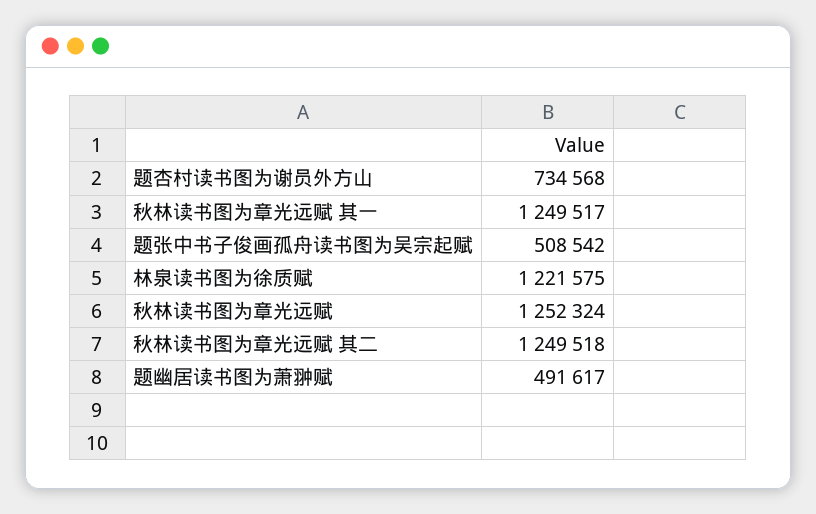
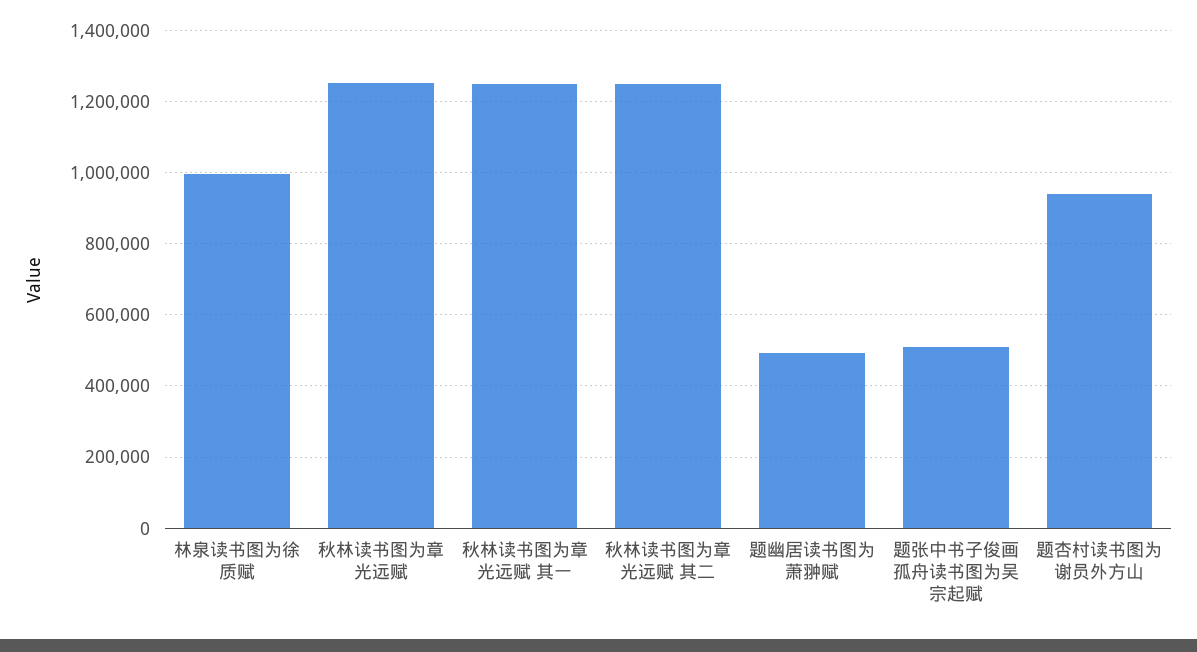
题杏村读书图为谢员外方山: 734568 -> 940000
林泉读书图为徐质赋: 1221575 -> 1000000

